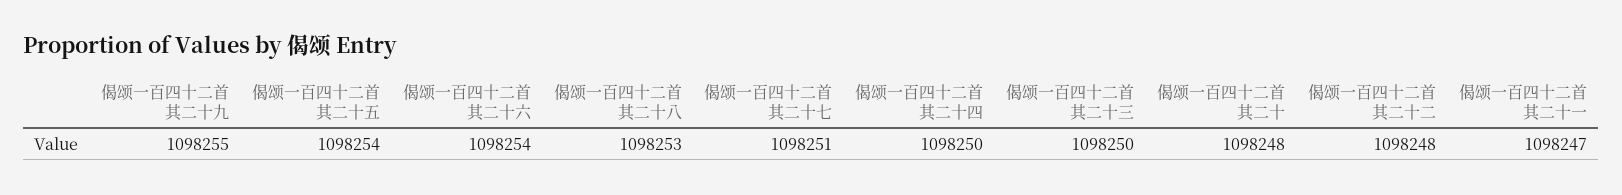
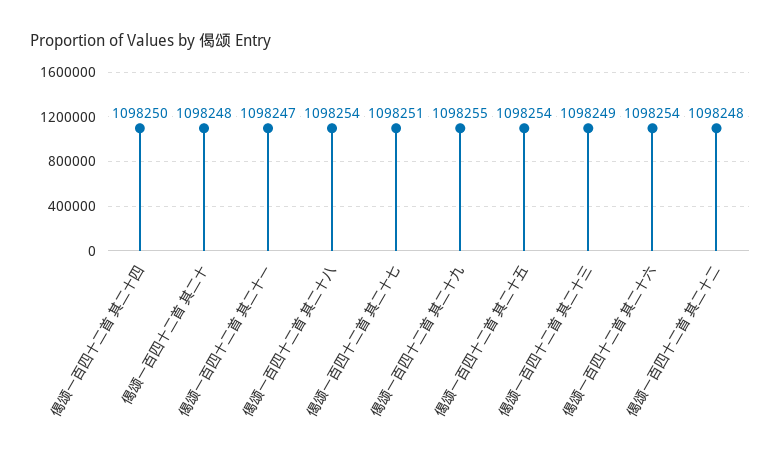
偈颂一百四十二首 其二十八: 1098253 -> 1098254
偈颂一百四十二首 其二十三: 1098250 -> 1098249

